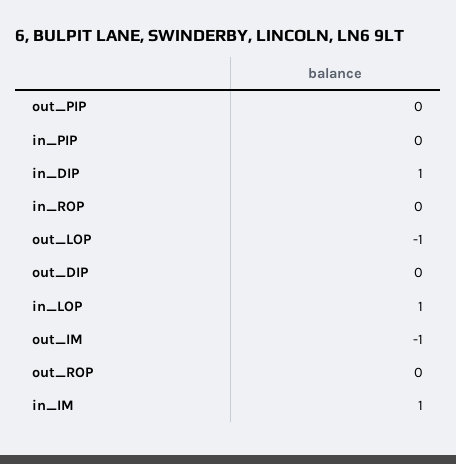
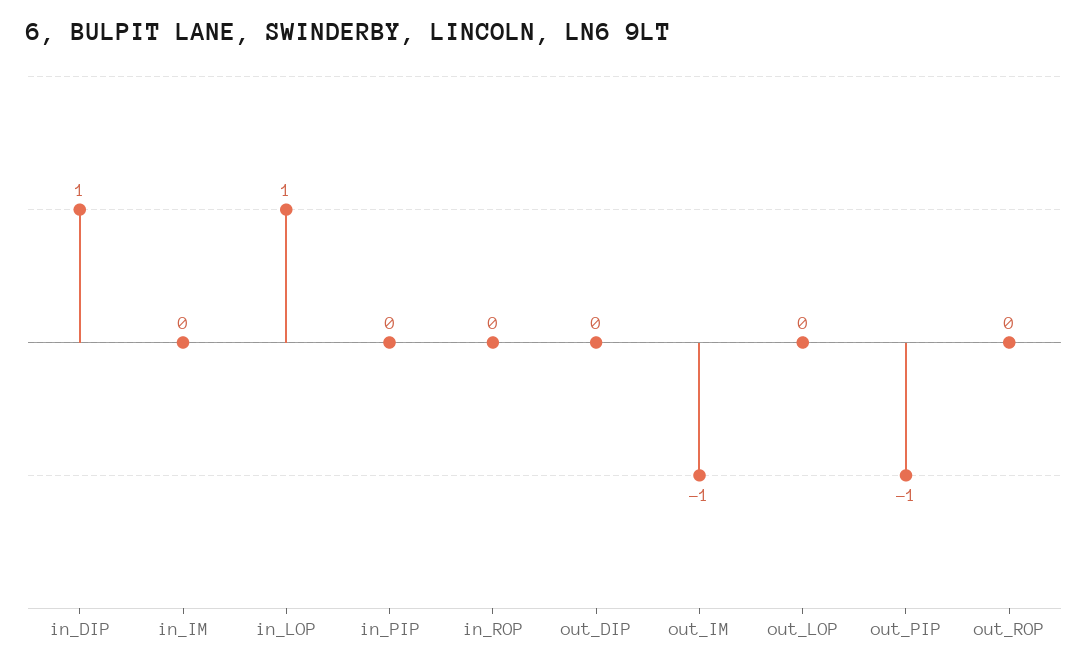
out_PIP: 0 -> -1
out_LOP: -1 -> 0
in_IM: 1 -> 0

